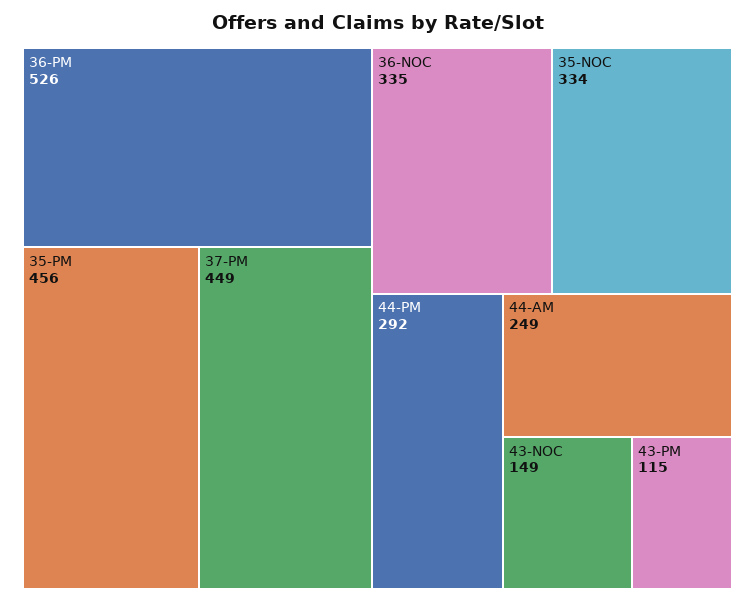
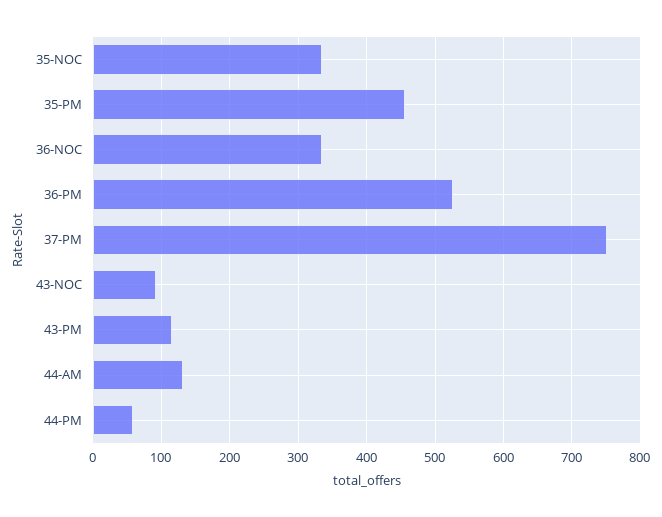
37-PM: 449 -> 750
44-PM: 292 -> 60
44-AM: 249 -> 130
43-NOC: 149 -> 90

